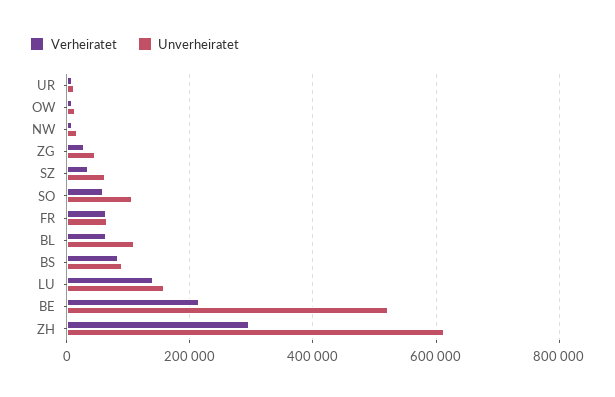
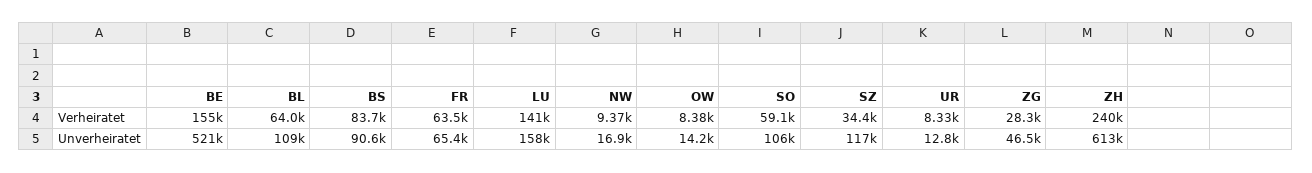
Unverheiratet, SZ: 60000 -> 117000
Verheiratet, BE: 220000 -> 155000
Verheiratet, ZH: 300000 -> 240000

